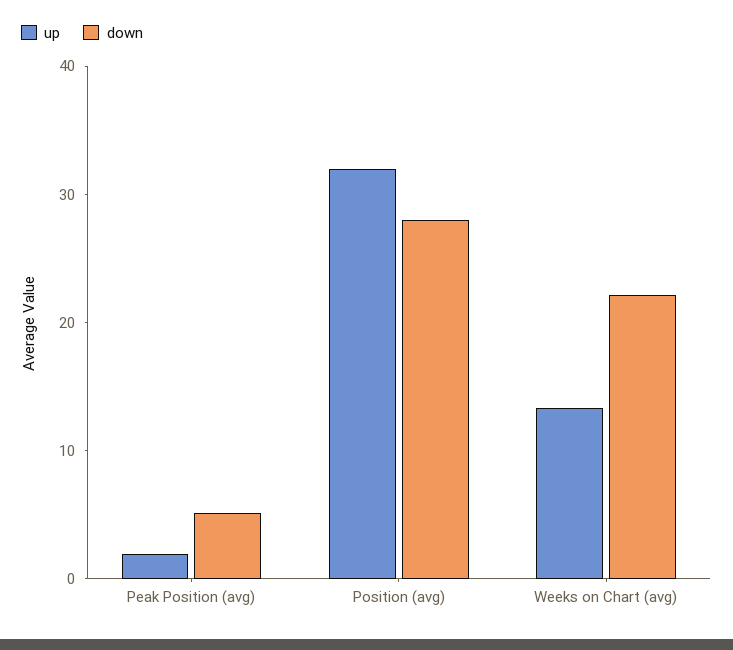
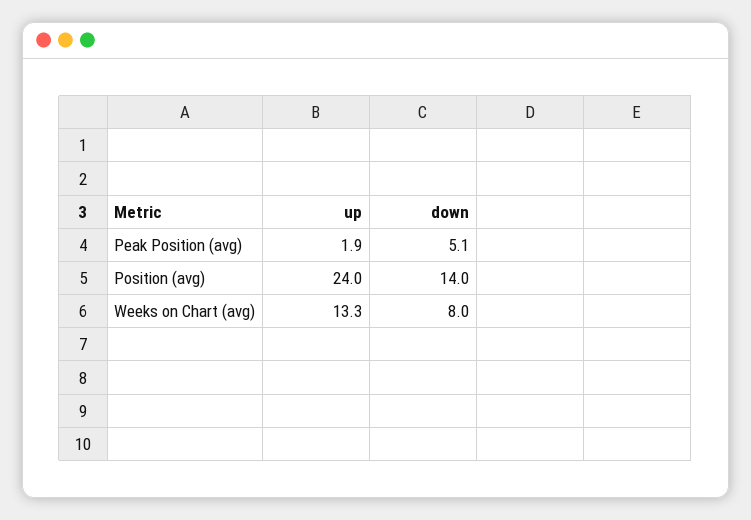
up, Position (avg): 32 -> 24
down, Position (avg): 28 -> 14
down, Weeks on Chart (avg): 22 -> 8

